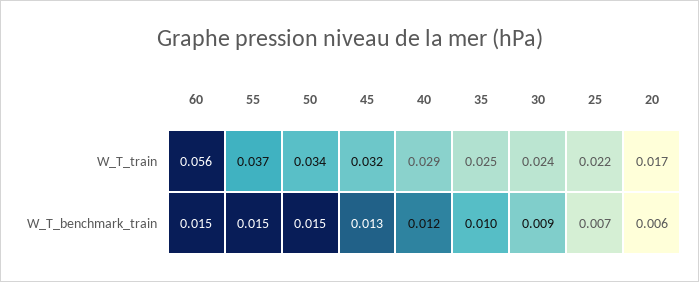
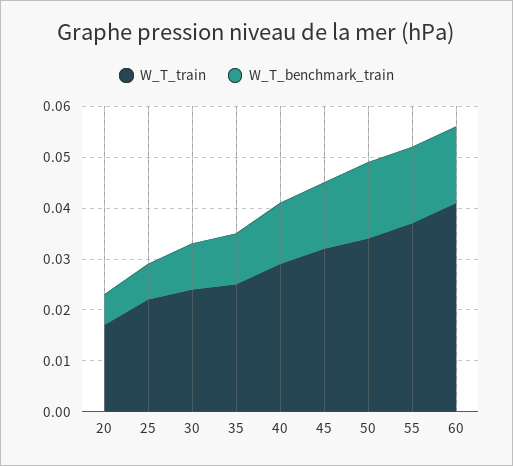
W_T_train, 60: 0.056 -> 0.04

